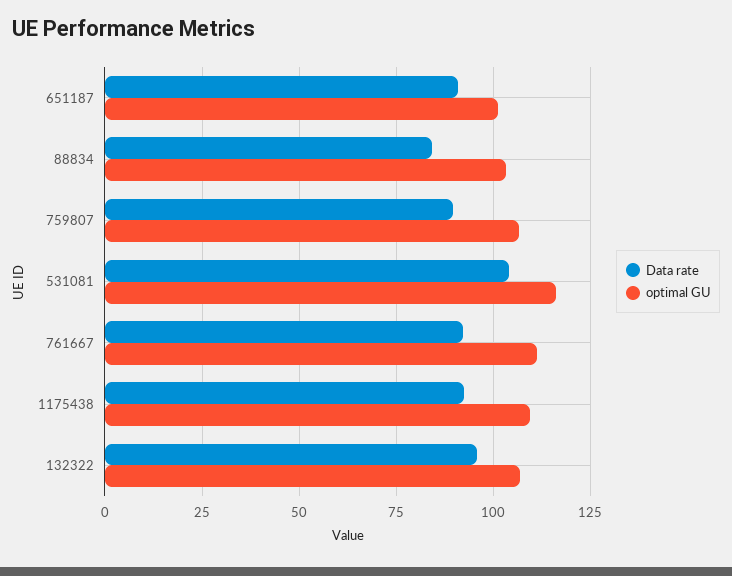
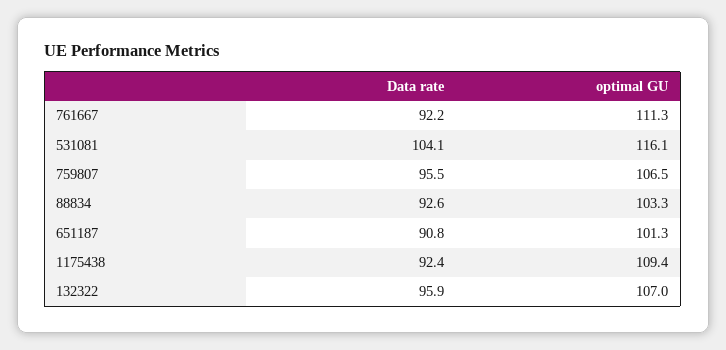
Data rate, 88834: 85 -> 92.6
Data rate, 759807: 90 -> 95.5

